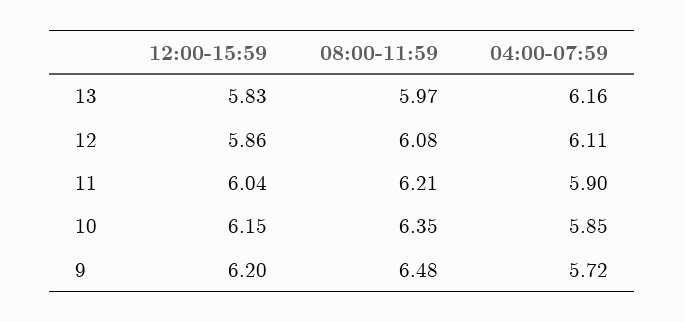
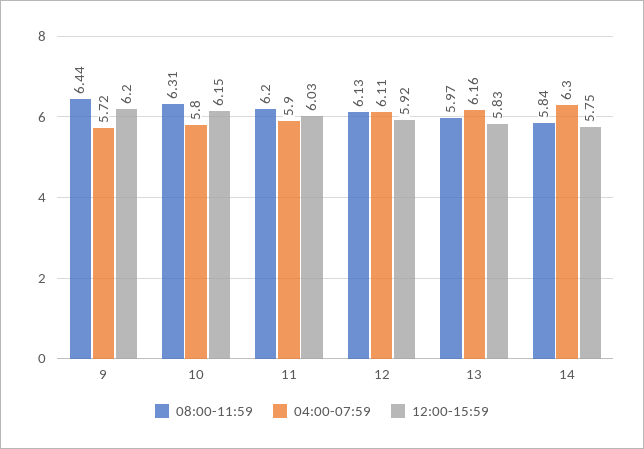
12:00-15:59, 12: 5.86 -> 5.92
08:00-11:59, 12: 6.08 -> 6.13
12:00-15:59, 11: 6.04 -> 6.03
08:00-11:59, 11: 6.21 -> 6.2
08:00-11:59, 10: 6.35 -> 6.31
04:00-07:59, 10: 5.85 -> 5.8
08:00-11:59, 9: 6.48 -> 6.44
08:00-11:59, 14: none -> 5.84
04:00-07:59, 14: none -> 6.3
12:00-15:59, 14: none -> 5.75

